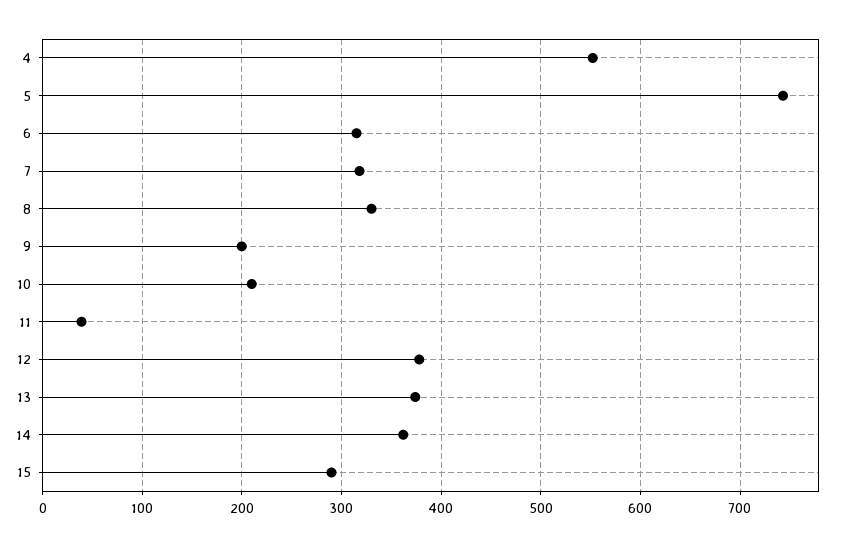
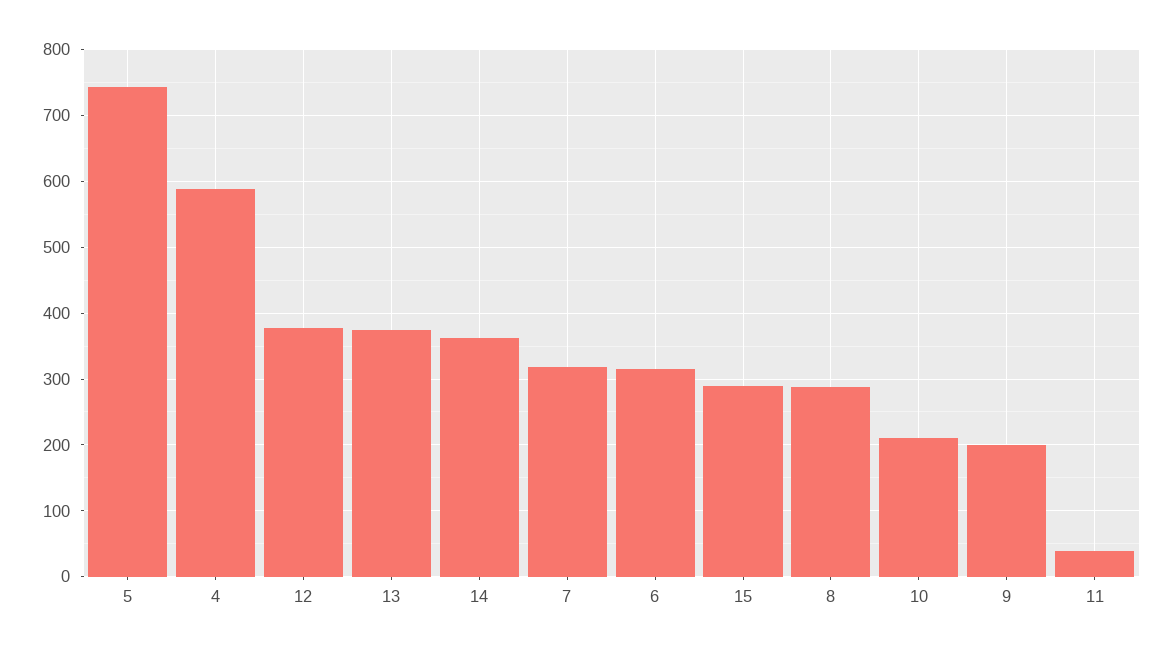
4: 550 -> 590
8: 330 -> 290

